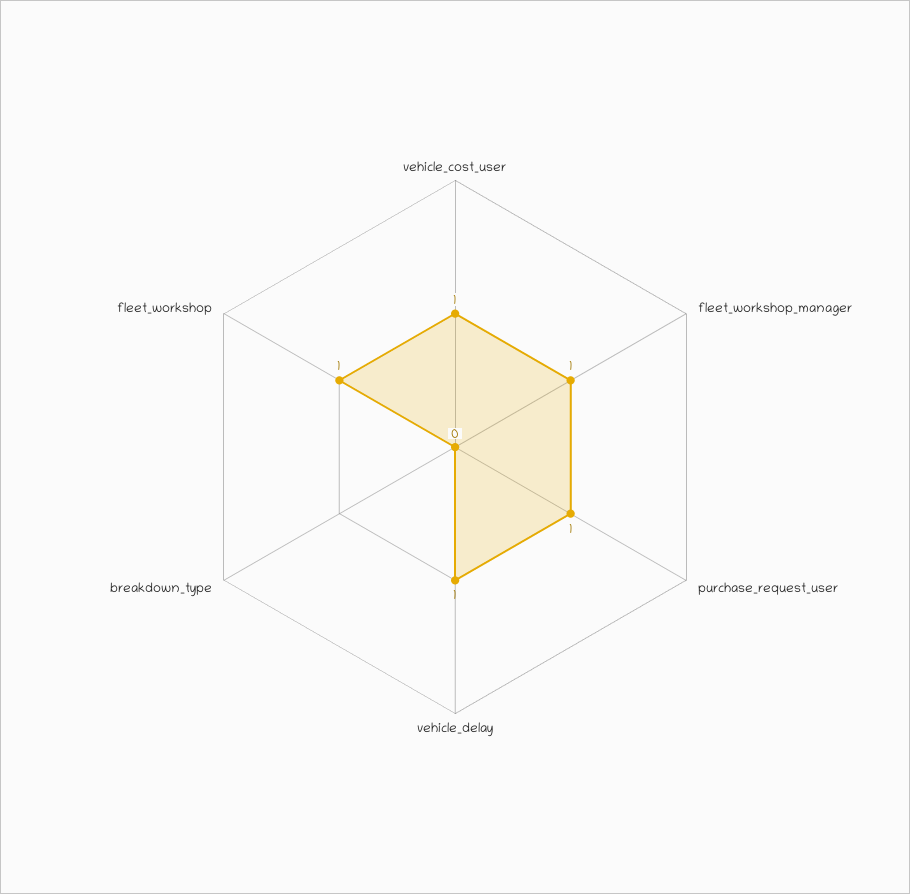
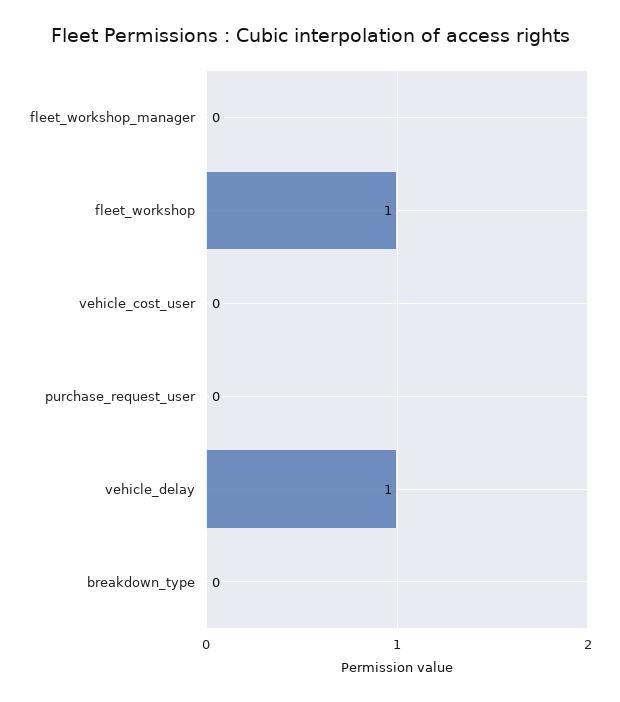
vehicle_cost_user: 1 -> 0
fleet_workshop_manager: 1 -> 0
purchase_request_user: 1 -> 0

